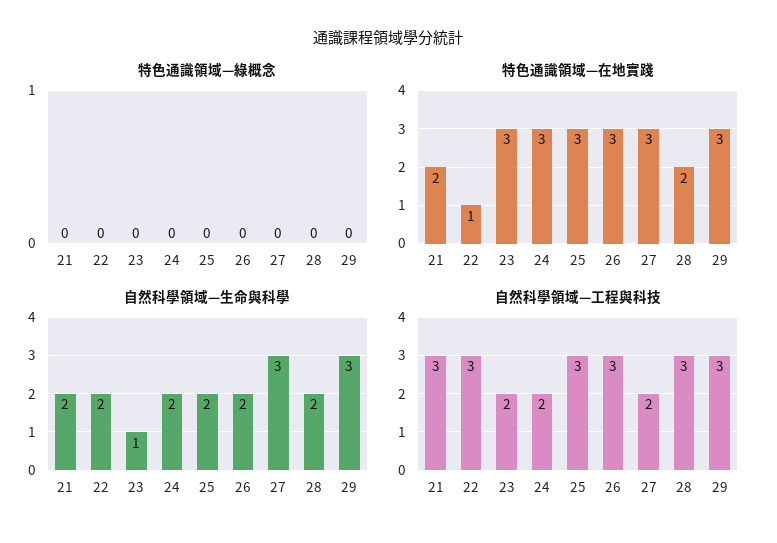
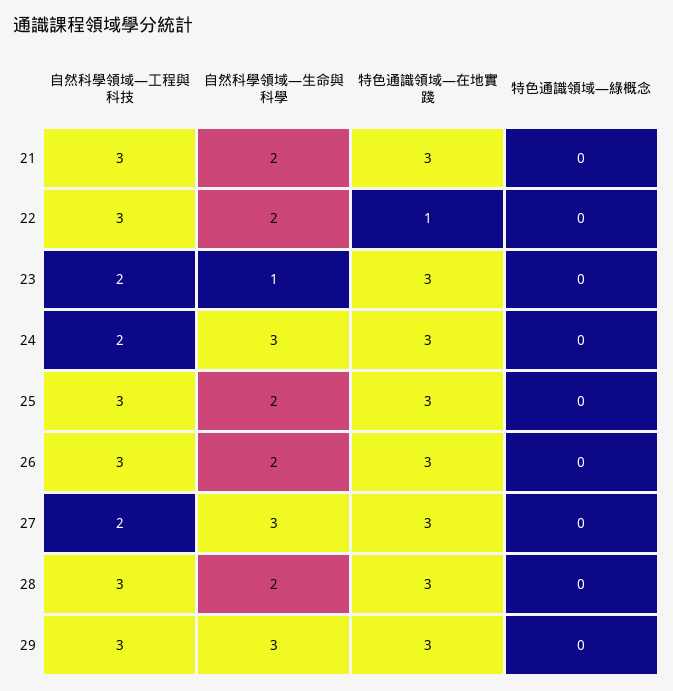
特色通識領域—在地實踐, 21: 2 -> 3
特色通識領域—在地實踐, 28: 2 -> 3
自然科學領域—生命與科學, 24: 2 -> 3

